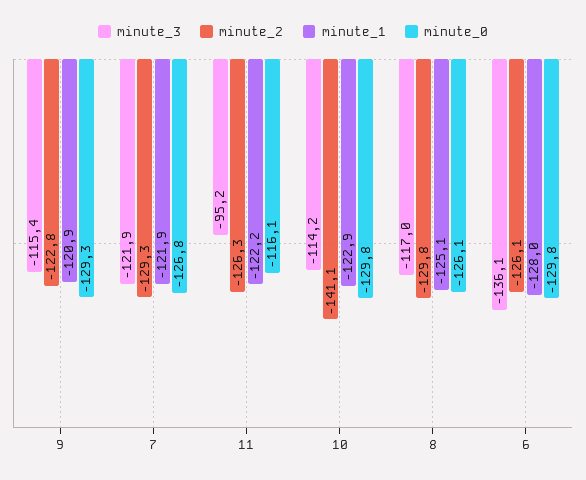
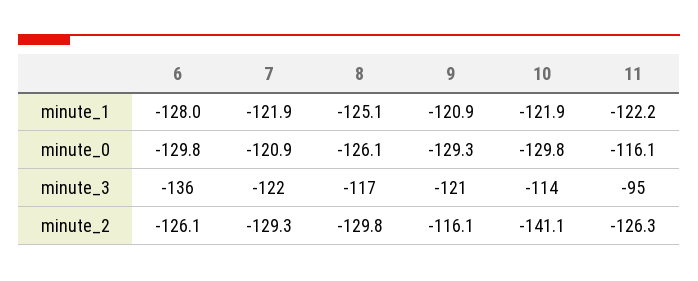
minute_3, 9: -115.4 -> -121
minute_2, 9: -122.8 -> -116.1
minute_0, 7: -126.8 -> -120.9
minute_1, 10: -122.9 -> -121.9

